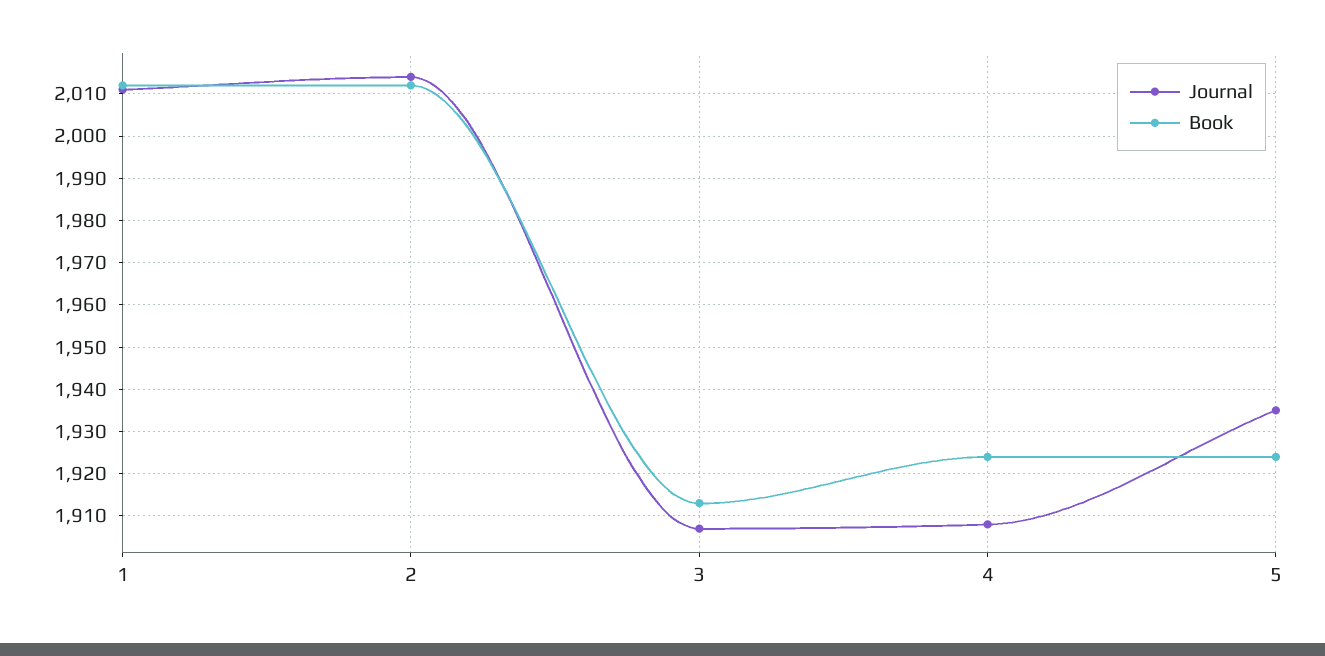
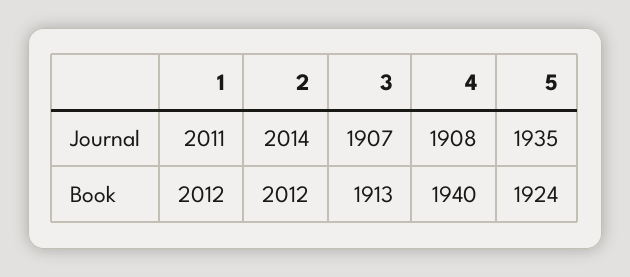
Book, 4: 1925 -> 1940

